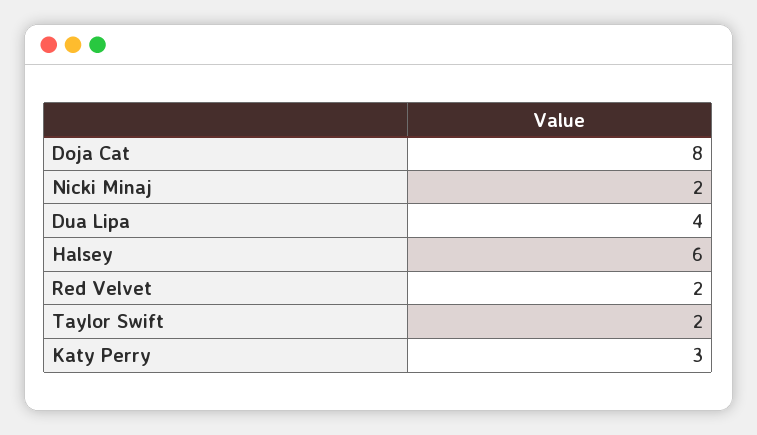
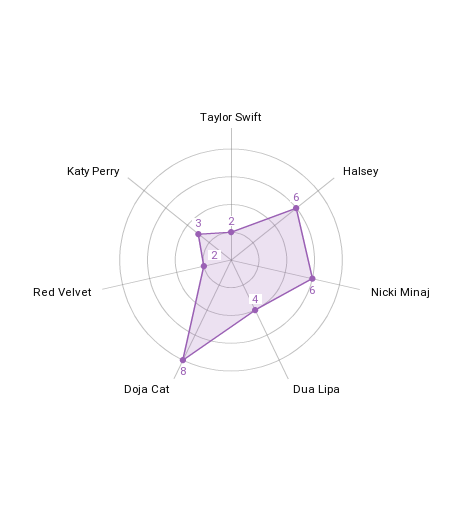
Nicki Minaj: 2 -> 6

